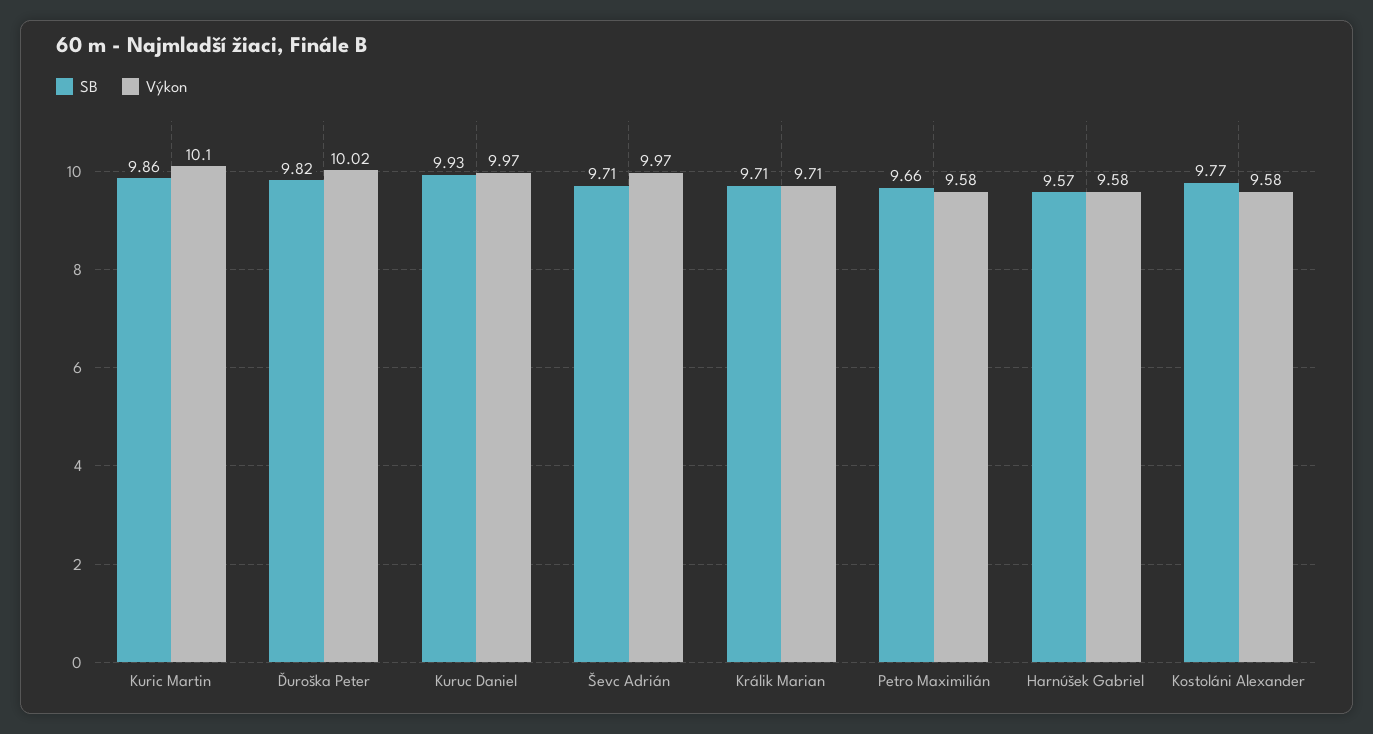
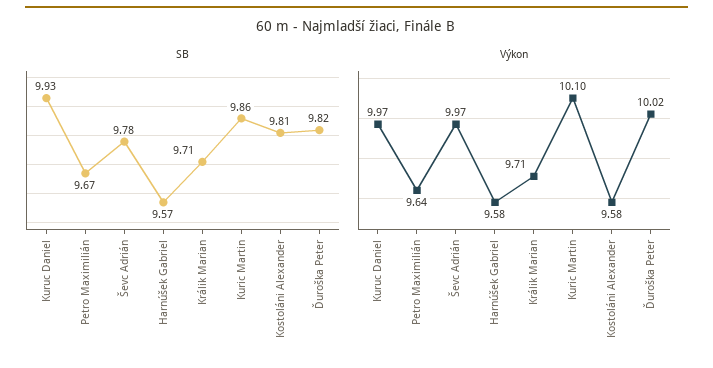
SB, Ševc Adrián: 9.71 -> 9.78
SB, Petro Maximilián: 9.66 -> 9.67
Výkon, Petro Maximilián: 9.58 -> 9.64
SB, Kostoláni Alexander: 9.77 -> 9.81

